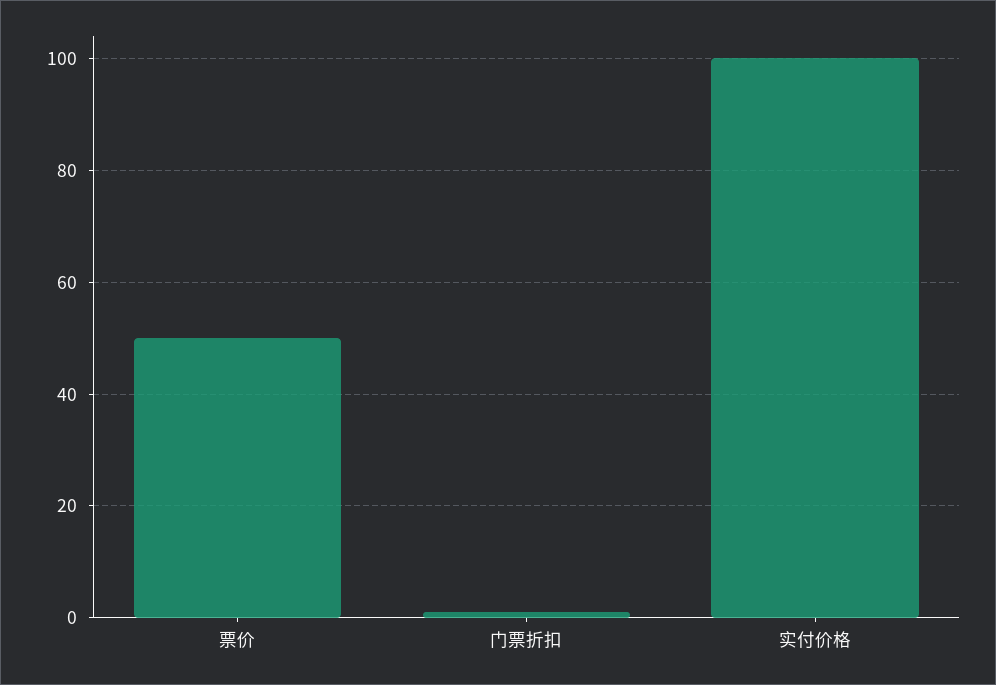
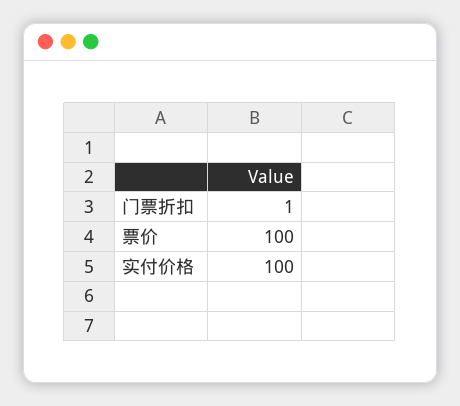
票价: 50 -> 100

